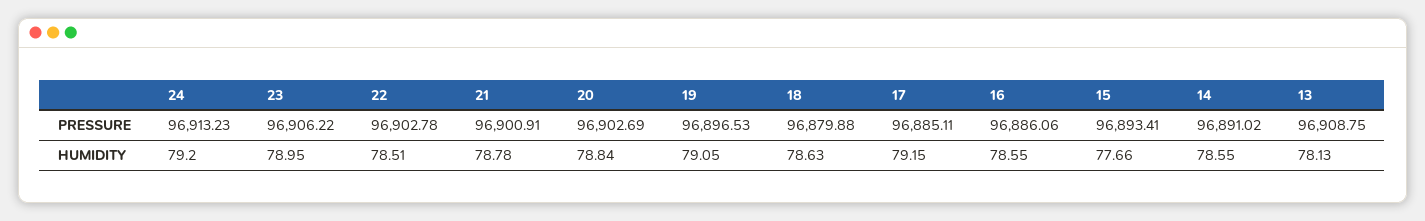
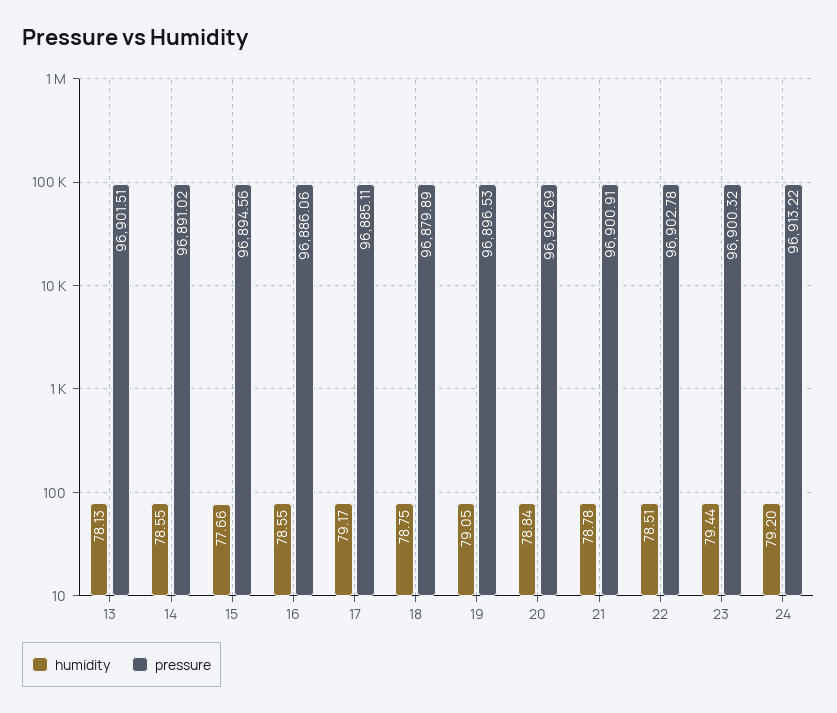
PRESSURE, 24: 96913.23 -> 96913.22
PRESSURE, 23: 96906.22 -> 96900.32
PRESSURE, 18: 96879.88 -> 96879.89
PRESSURE, 15: 96893.41 -> 96894.56
PRESSURE, 13: 96908.75 -> 96901.51
HUMIDITY, 23: 78.95 -> 79.44
HUMIDITY, 18: 78.63 -> 78.75
HUMIDITY, 17: 79.15 -> 79.17

